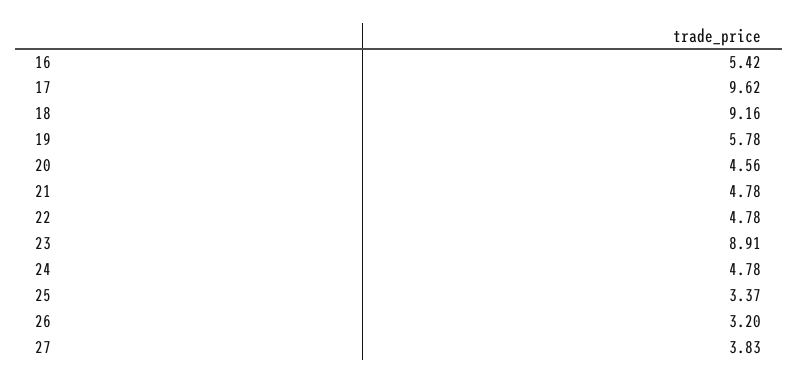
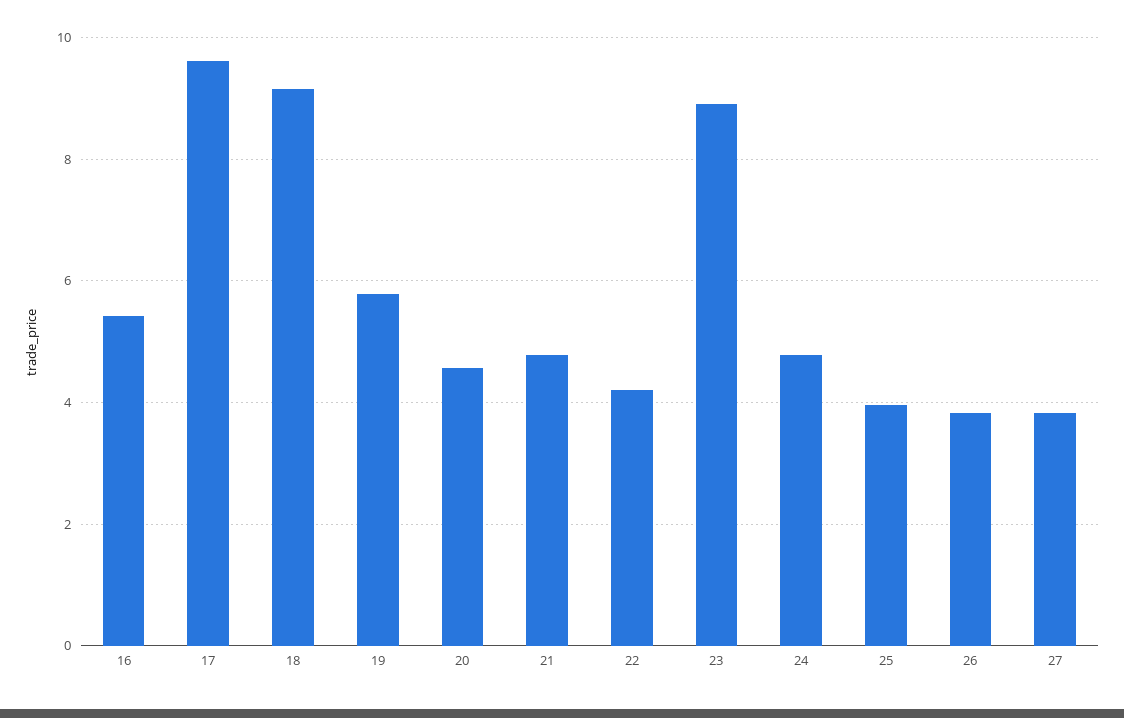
22: 4.78 -> 4.2
25: 3.37 -> 4
26: 3.2 -> 3.8

